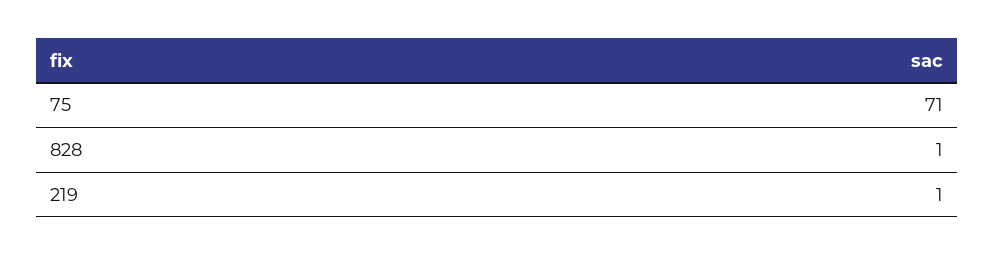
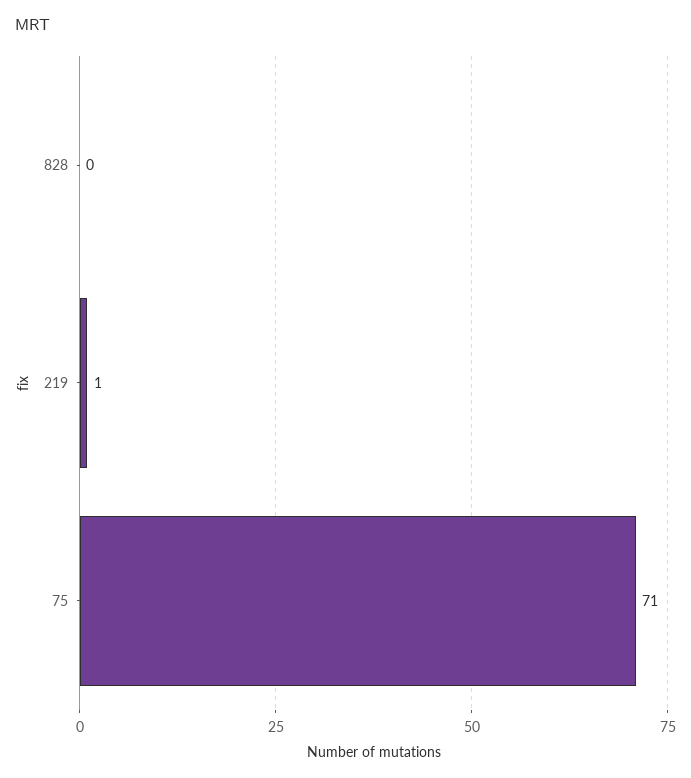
828: 1 -> 0

